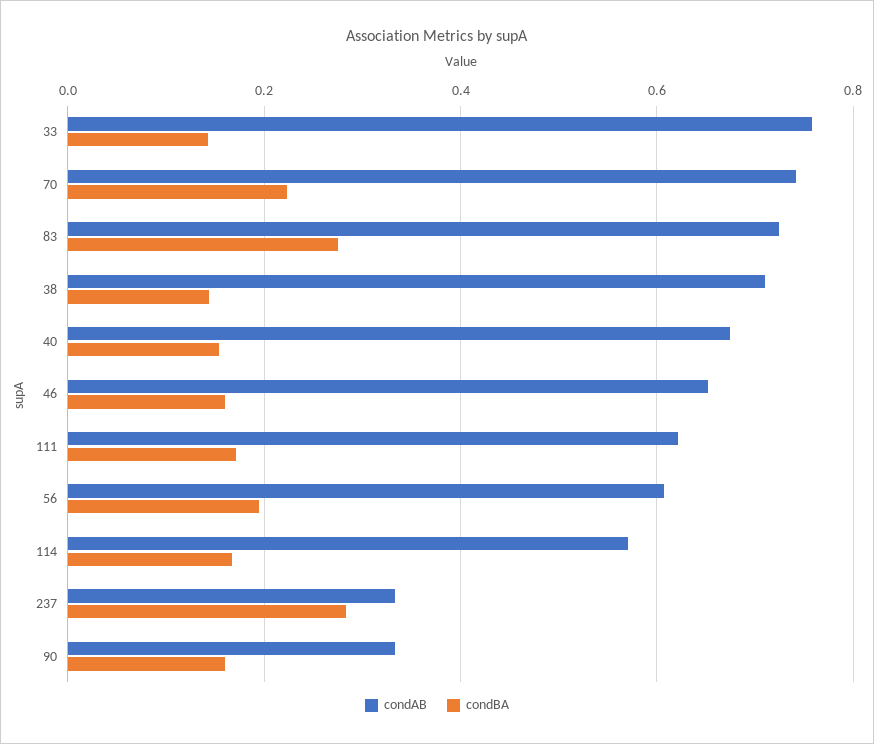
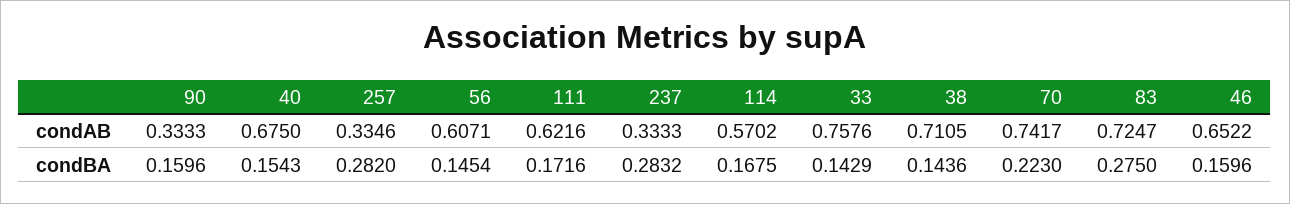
condBA, 56: 0.2 -> 0.1454
condAB, 257: none -> 0.3346
condBA, 257: none -> 0.282

